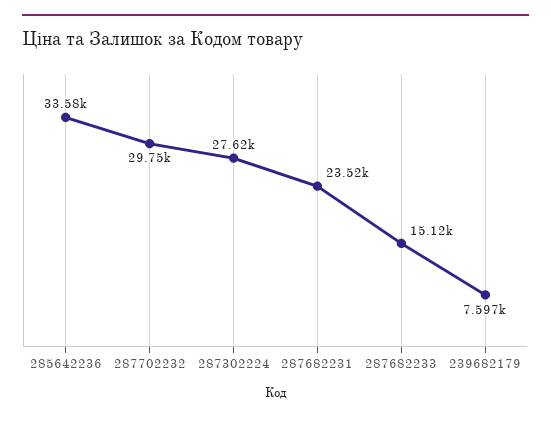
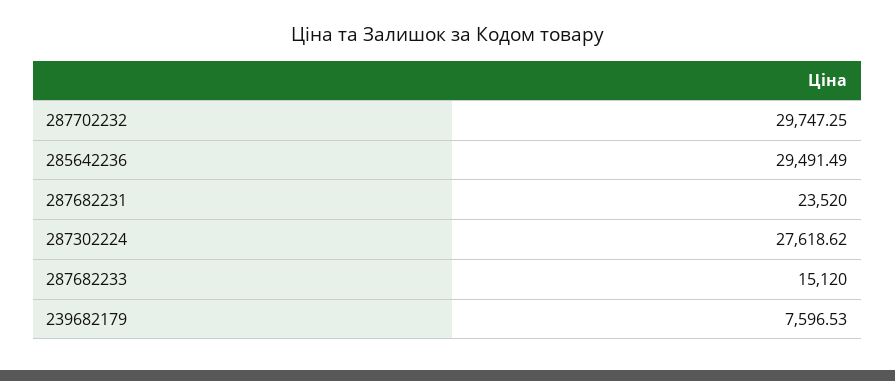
285642236: 33580 -> 29491.49

